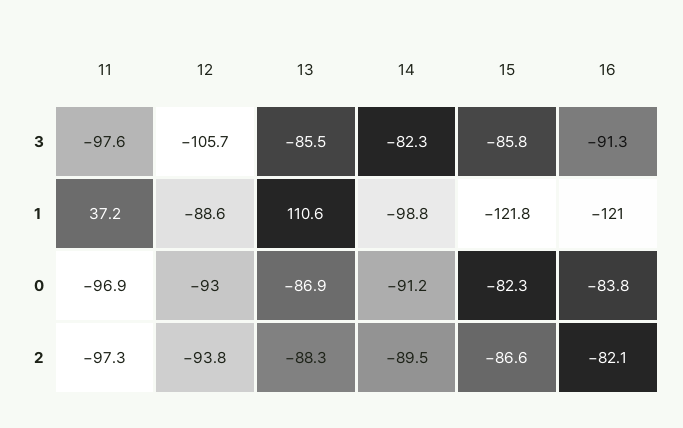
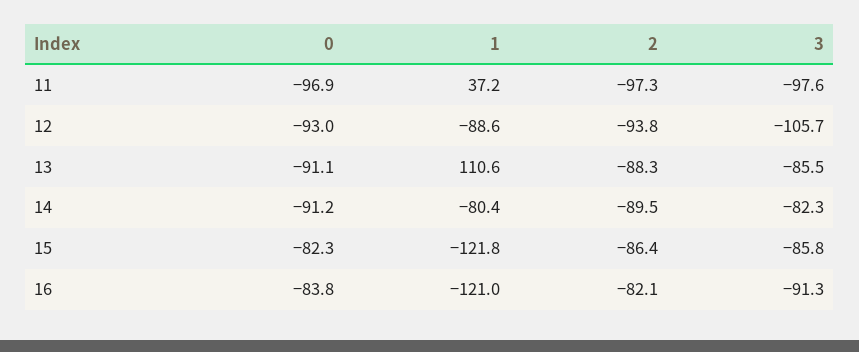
14, 1: -98.8 -> -80.4
13, 0: -86.9 -> -91.1
15, 2: -86.6 -> -86.4

